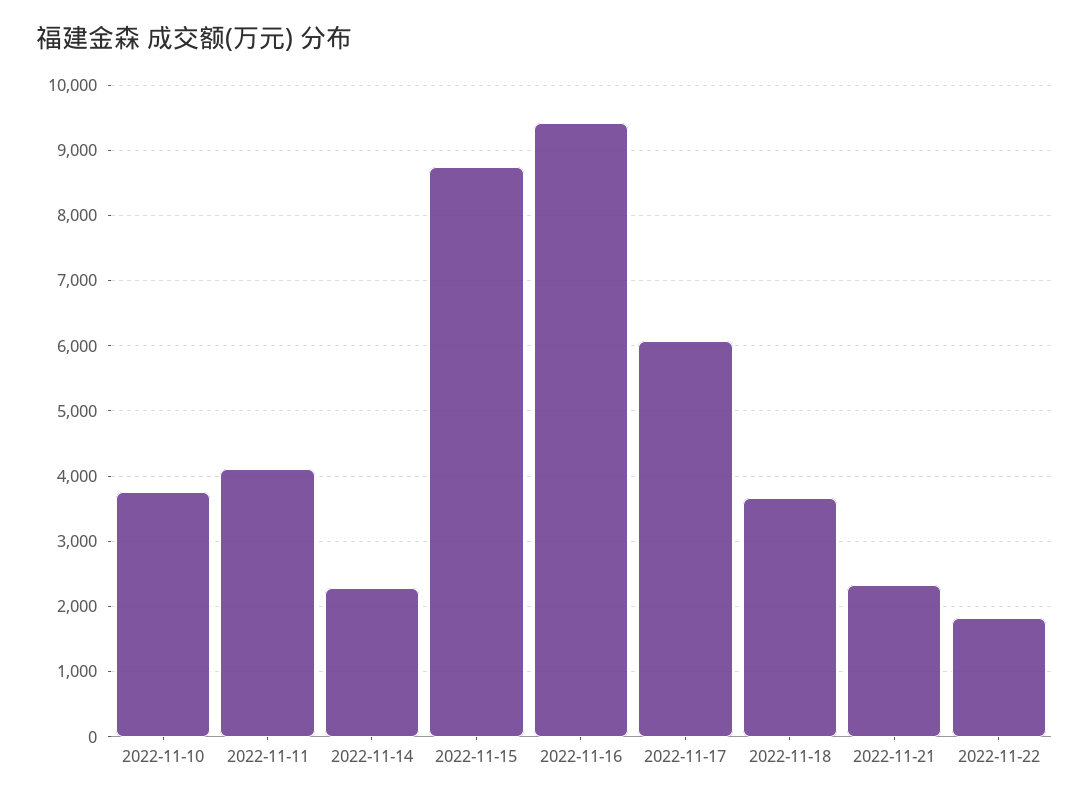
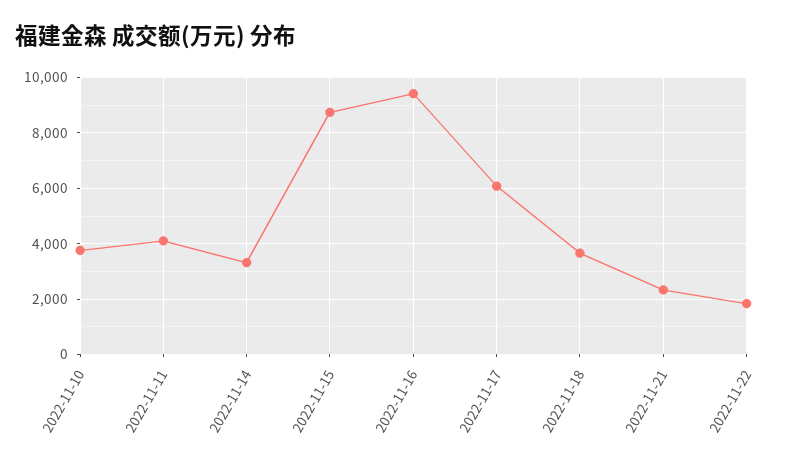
2022-11-14: 2300 -> 3250

